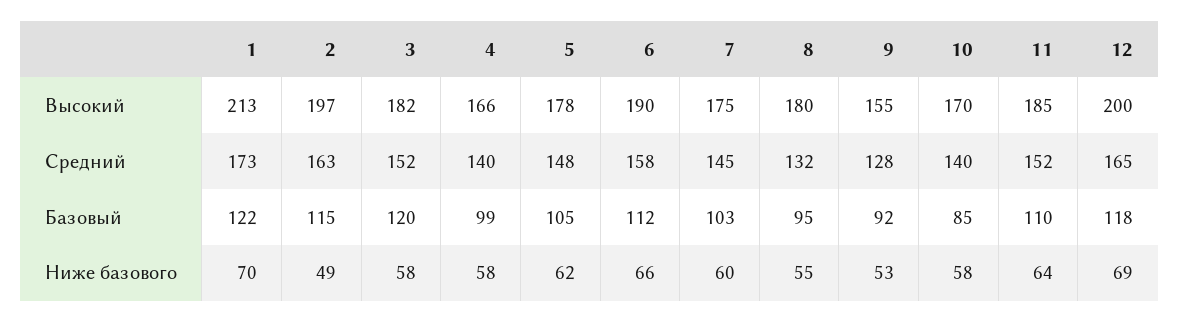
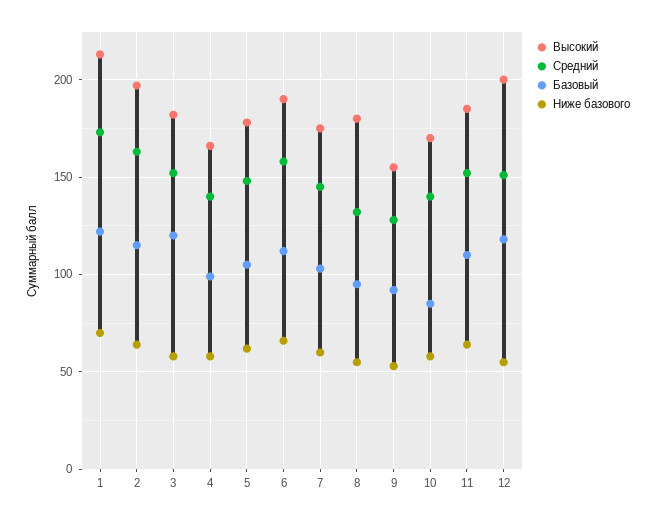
Средний, 12: 165 -> 150
Ниже базового, 2: 49 -> 65
Ниже базового, 12: 69 -> 55

